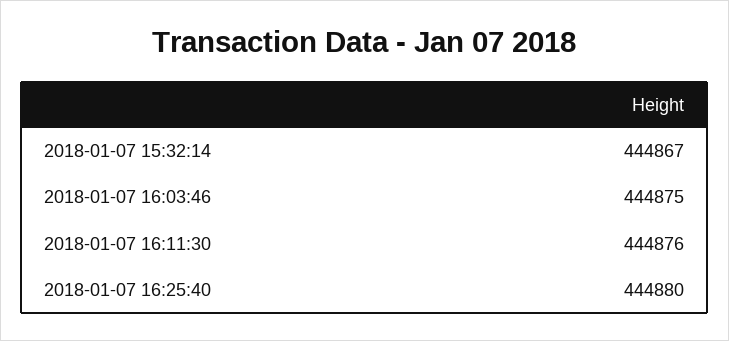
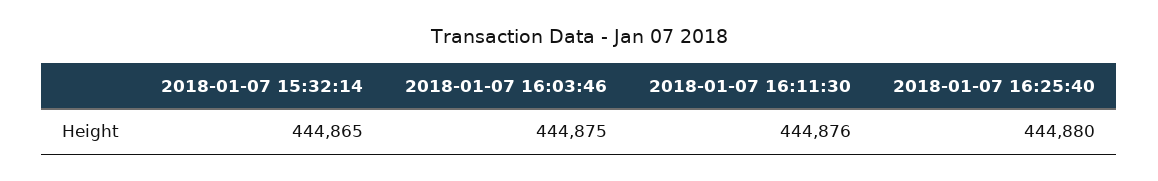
2018-01-07 15:32:14: 444867 -> 444865

